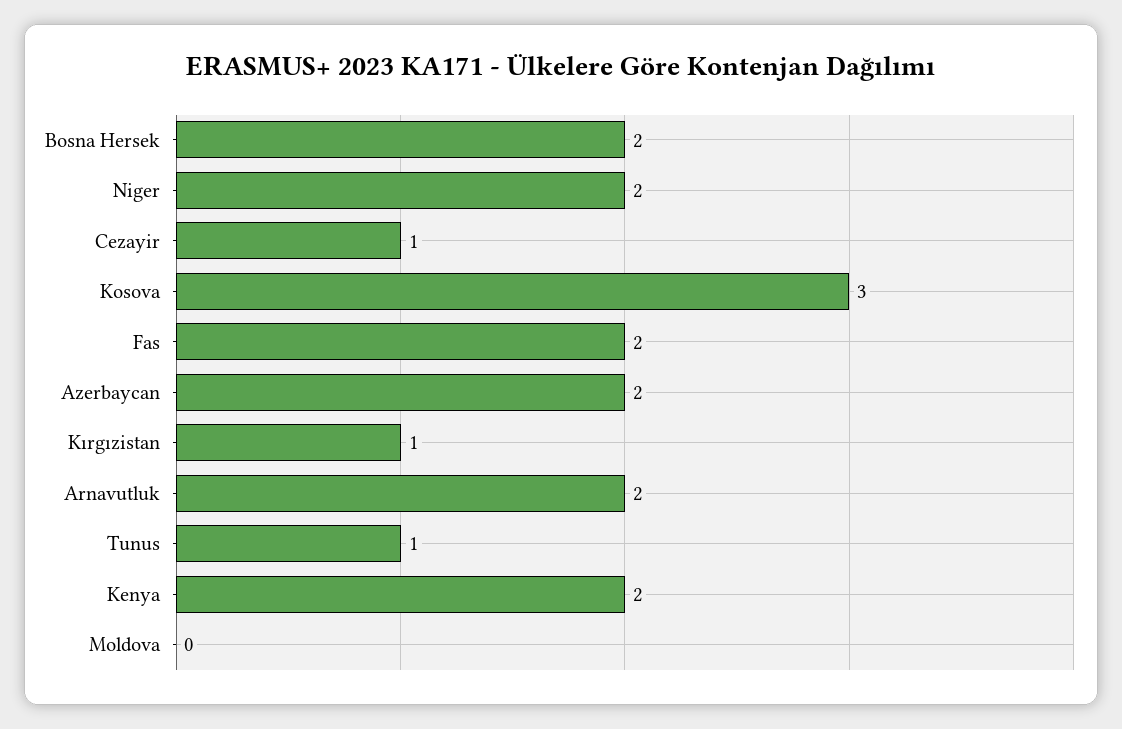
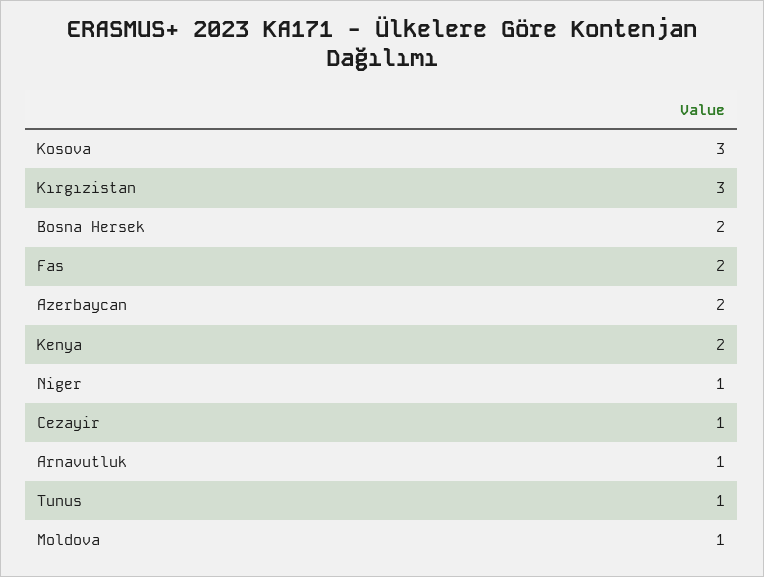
Niger: 2 -> 1
Kırgızistan: 1 -> 3
Arnavutluk: 2 -> 1
Moldova: 0 -> 1

